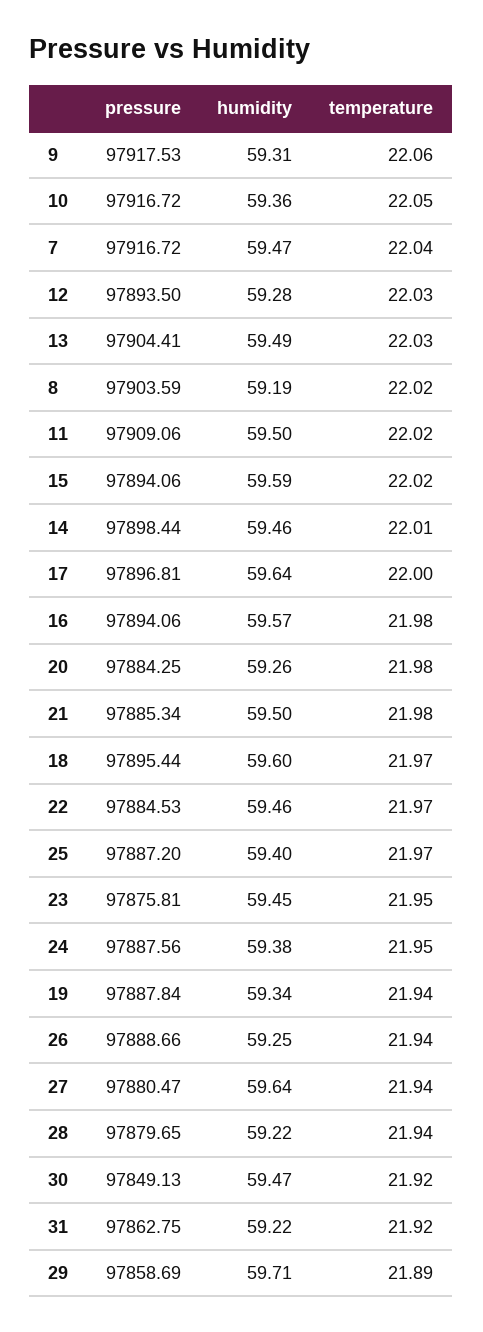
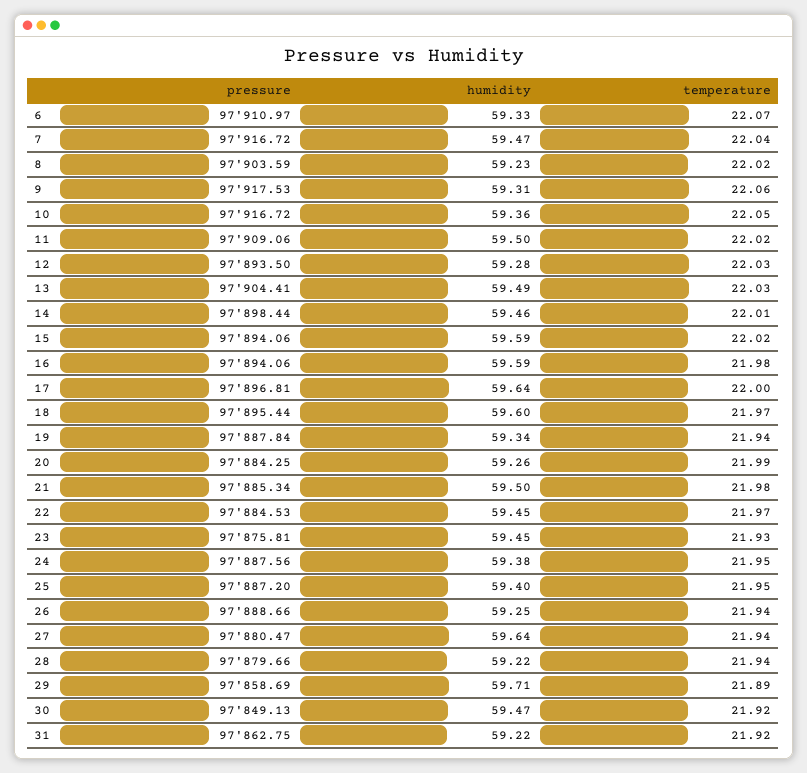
humidity, 8: 59.19 -> 59.23
humidity, 16: 59.57 -> 59.59
temperature, 20: 21.98 -> 21.99
humidity, 22: 59.46 -> 59.45
temperature, 25: 21.97 -> 21.95
temperature, 23: 21.95 -> 21.93
pressure, 28: 97879.65 -> 97879.66
pressure, 6: none -> 97910.97
humidity, 6: none -> 59.33
temperature, 6: none -> 22.07

